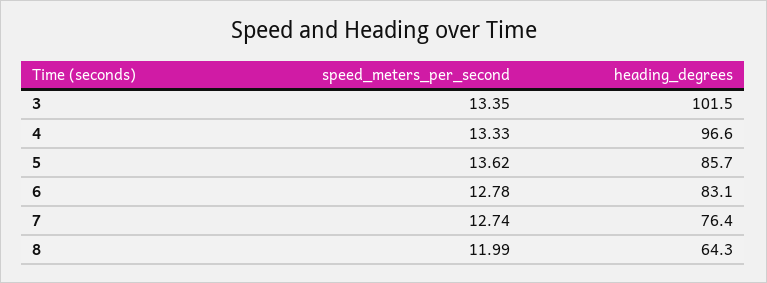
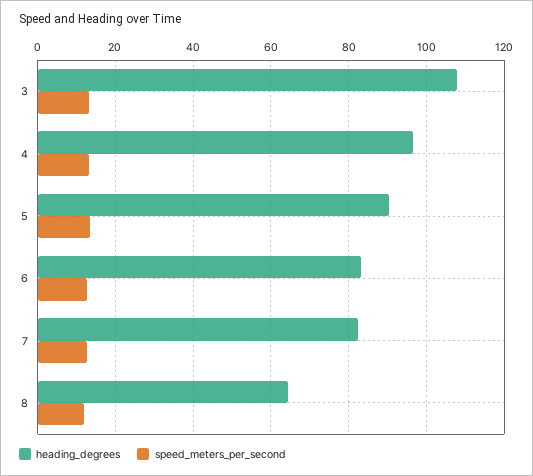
heading_degrees, 3: 101.5 -> 108
heading_degrees, 5: 85.7 -> 90
heading_degrees, 7: 76.4 -> 82

